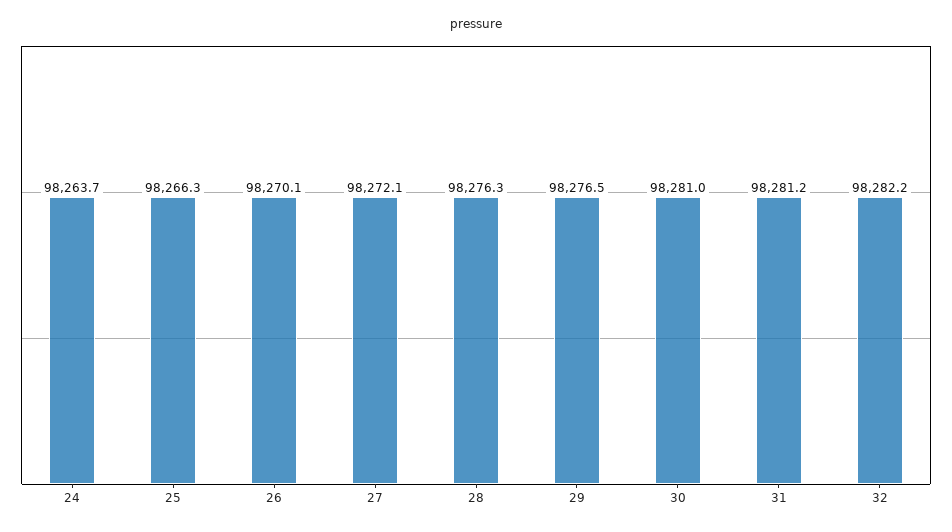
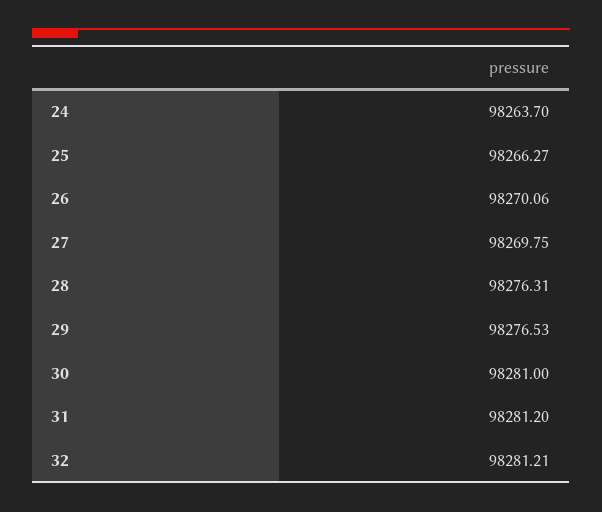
27: 98272.1 -> 98269.75
32: 98282.2 -> 98281.21

